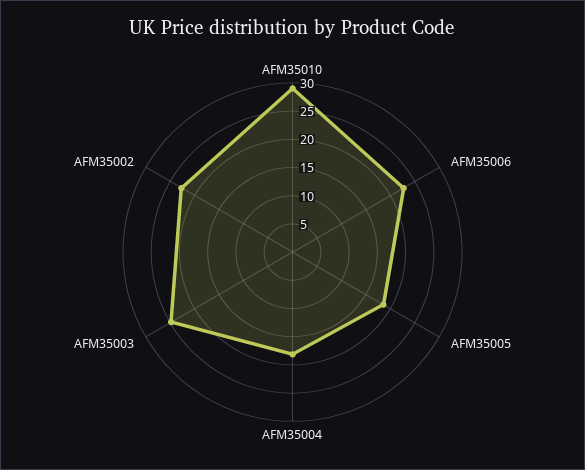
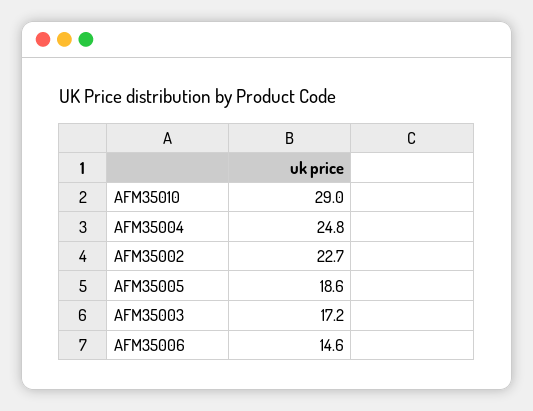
AFM35006: 22.5 -> 14.6
AFM35004: 17.5 -> 24.8
AFM35003: 25 -> 17.2

